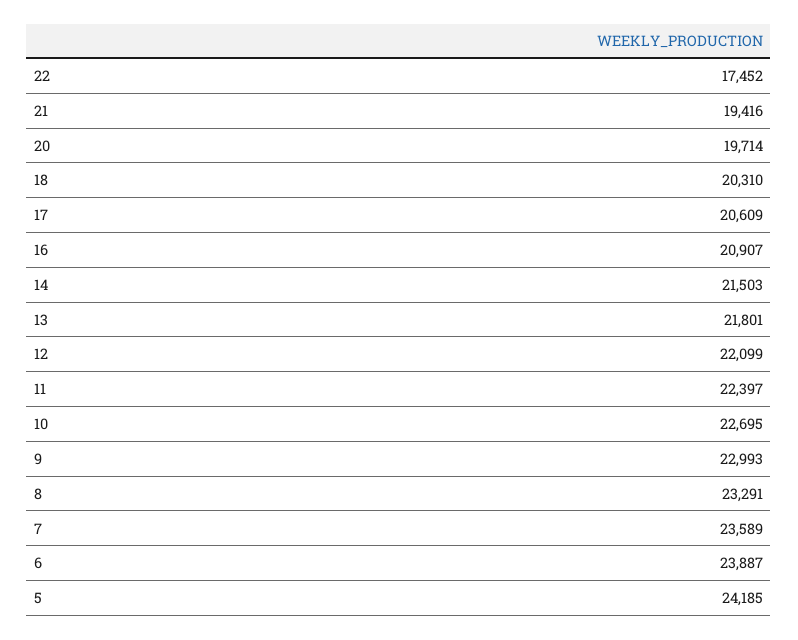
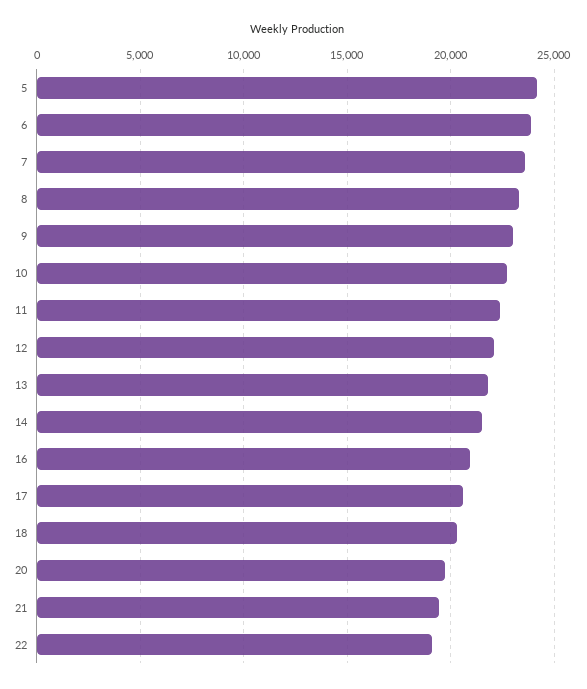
22: 17452 -> 19000

